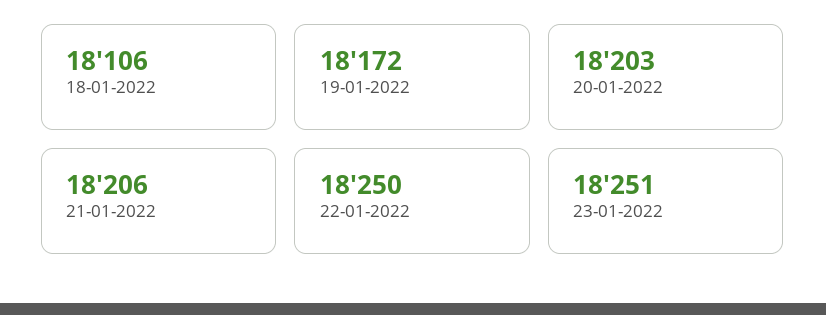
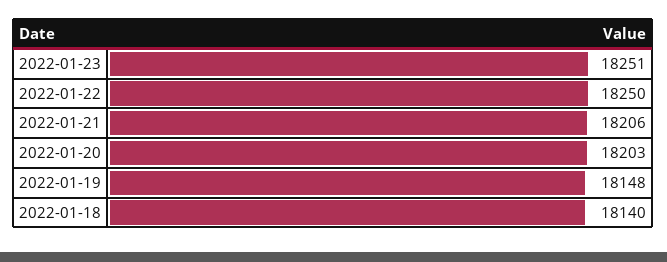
18-01-2022: 18106 -> 18140
19-01-2022: 18172 -> 18148

